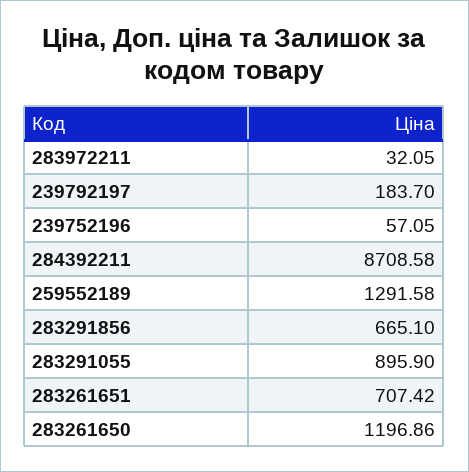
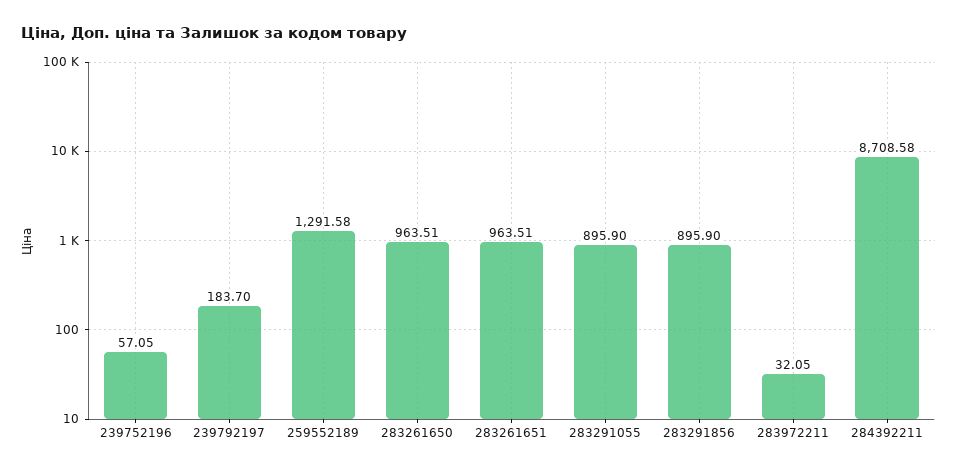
283291856: 665.1 -> 895.9
283261651: 707.42 -> 963.51
283261650: 1196.86 -> 963.51

